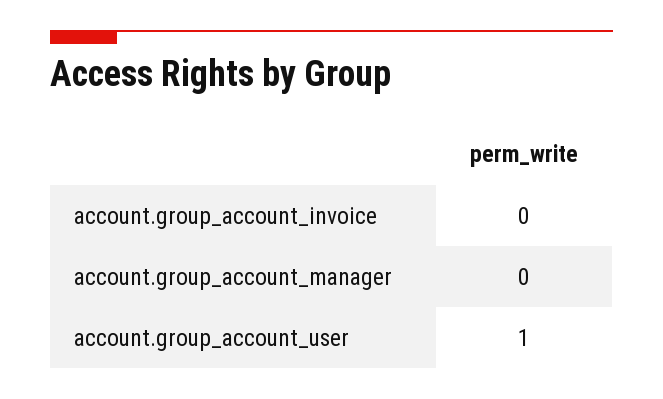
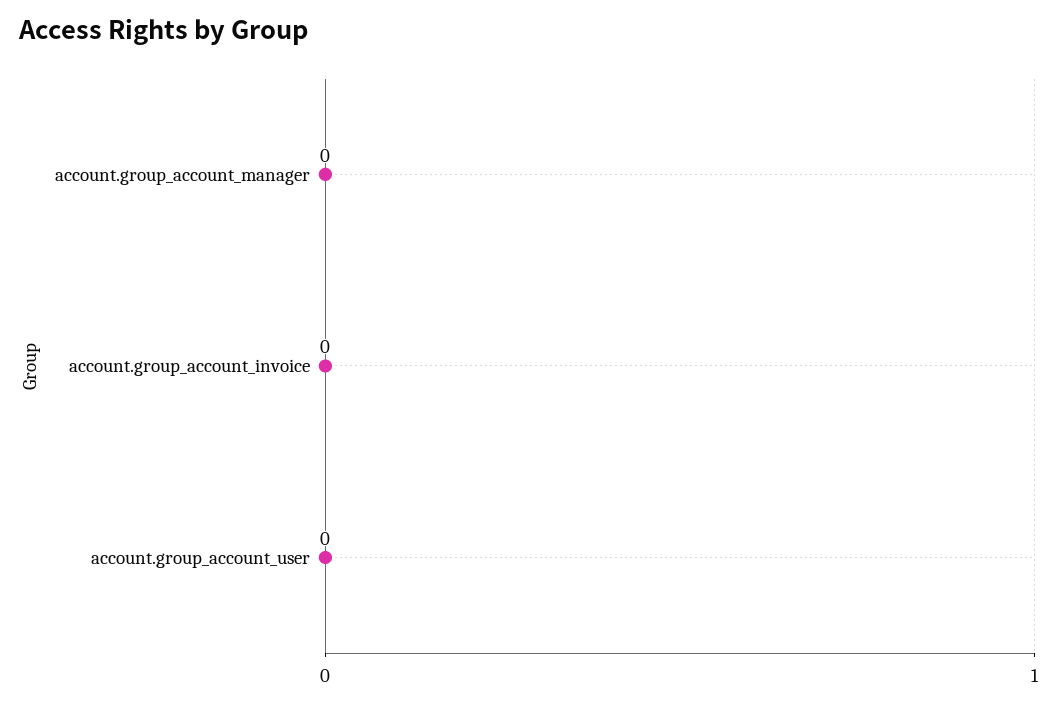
account.group_account_user: 1 -> 0

